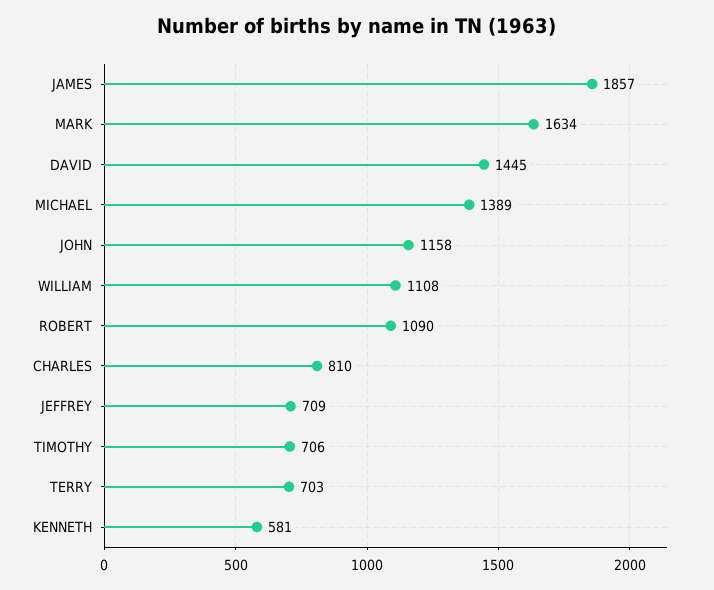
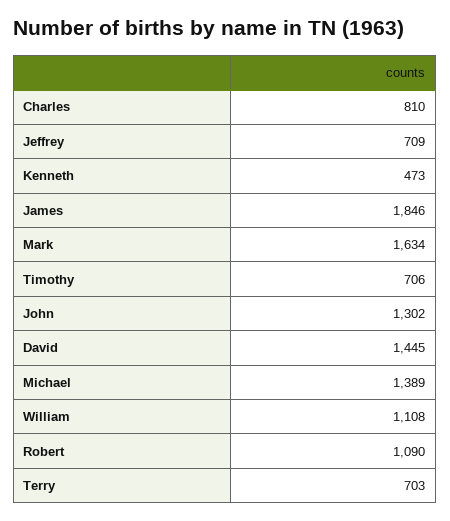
JAMES: 1857 -> 1846
JOHN: 1158 -> 1302
KENNETH: 581 -> 473

